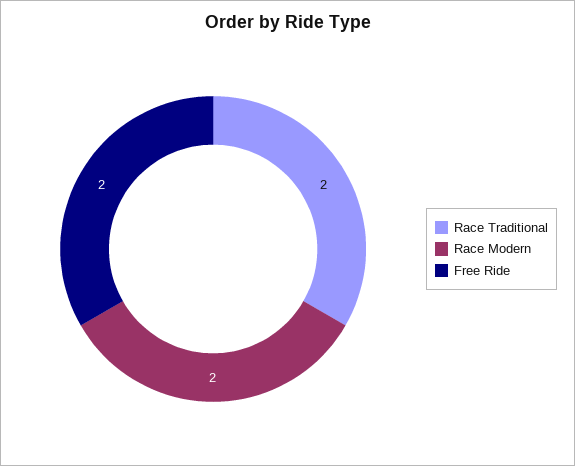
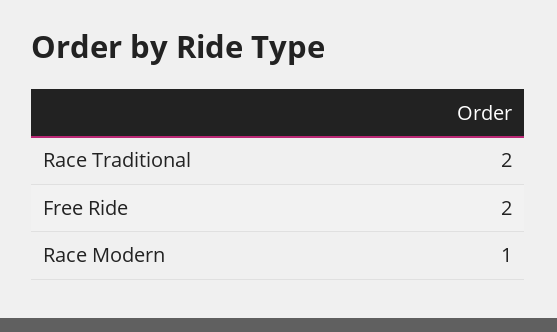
Race Modern: 2 -> 1

